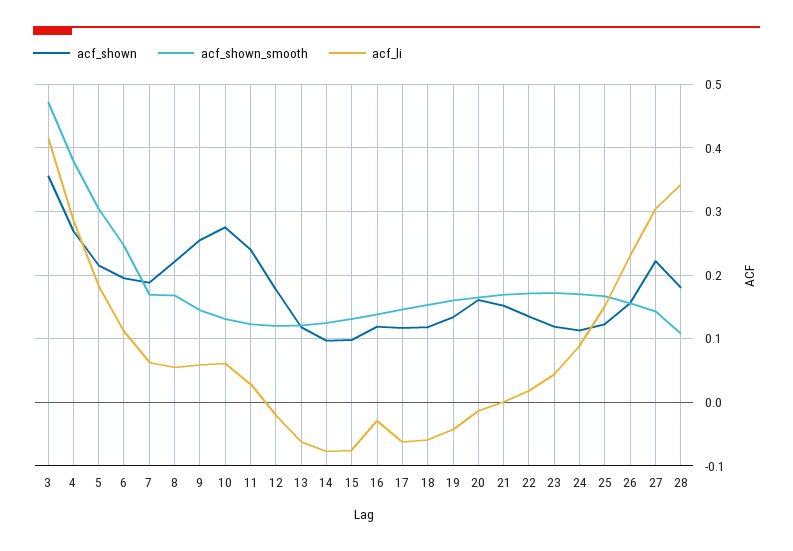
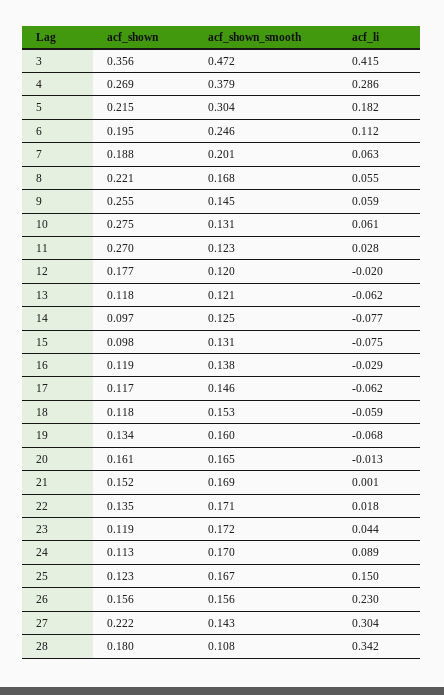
acf_shown_smooth, 7: 0.17 -> 0.201
acf_shown, 11: 0.24 -> 0.27
acf_li, 19: -0.04 -> -0.068

